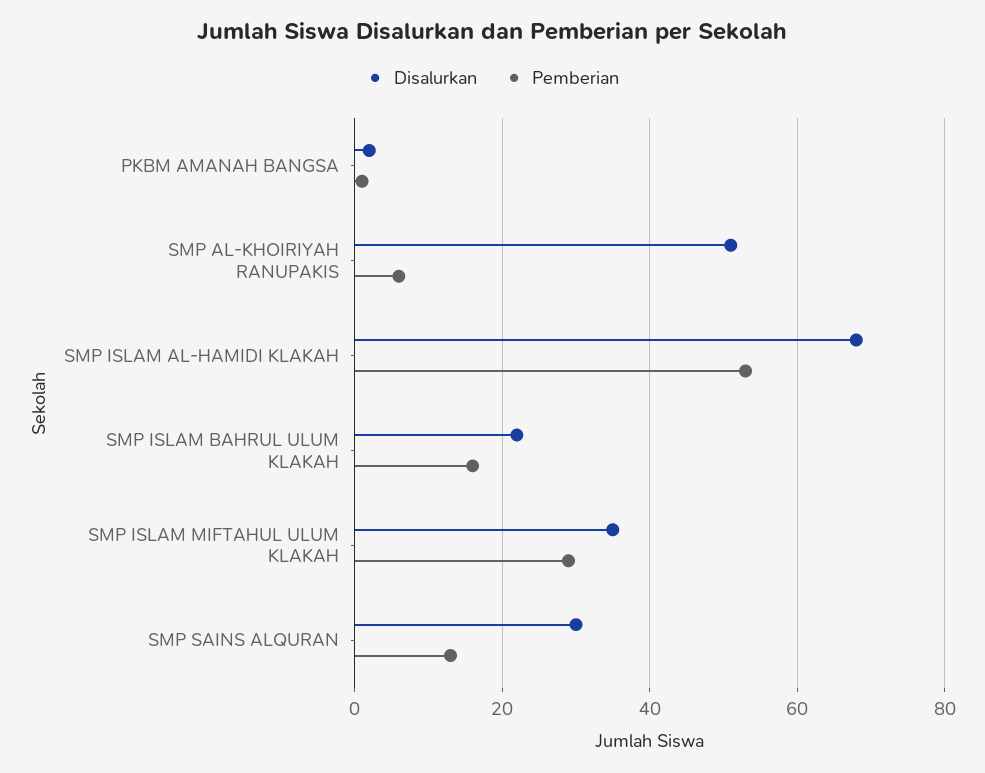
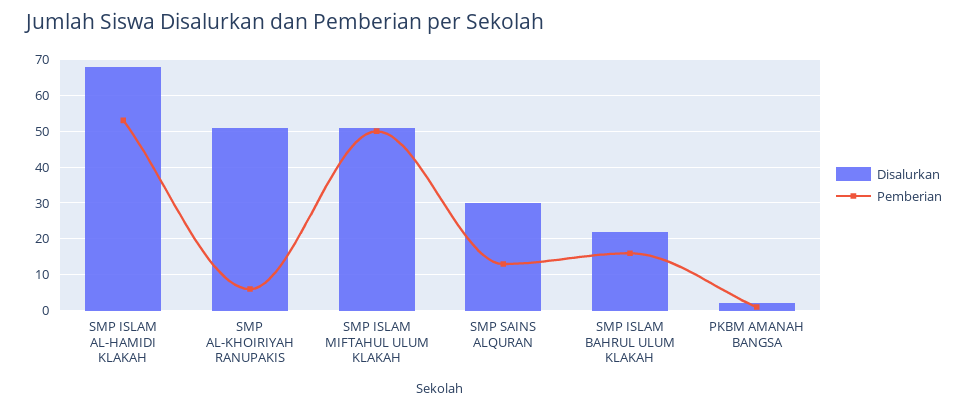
Disalurkan, SMP ISLAM MIFTAHUL ULUM KLAKAH: 35 -> 50
Pemberian, SMP ISLAM MIFTAHUL ULUM KLAKAH: 30 -> 50

